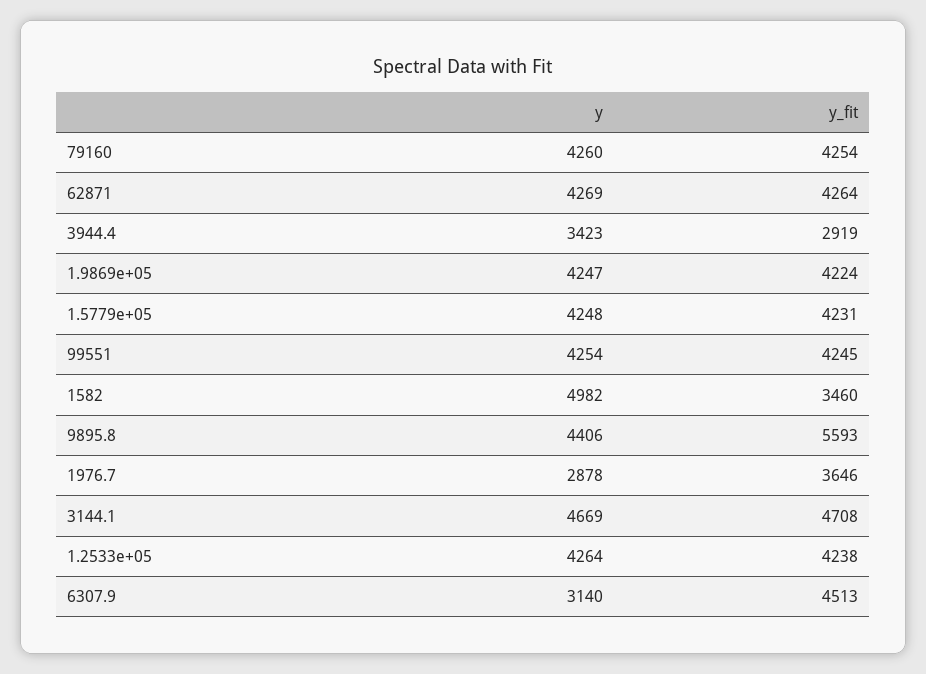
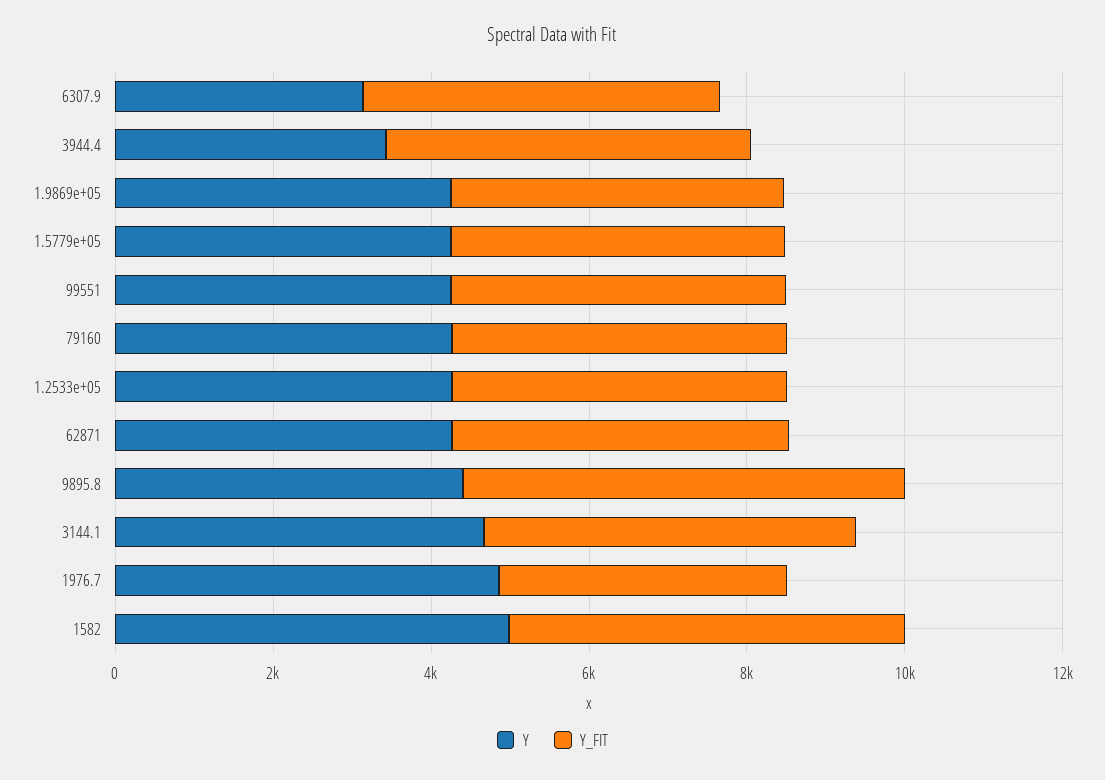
y_fit, 3944.4: 2919 -> 4500
y_fit, 1582: 3460 -> 5000
y, 1976.7: 2878 -> 5000

